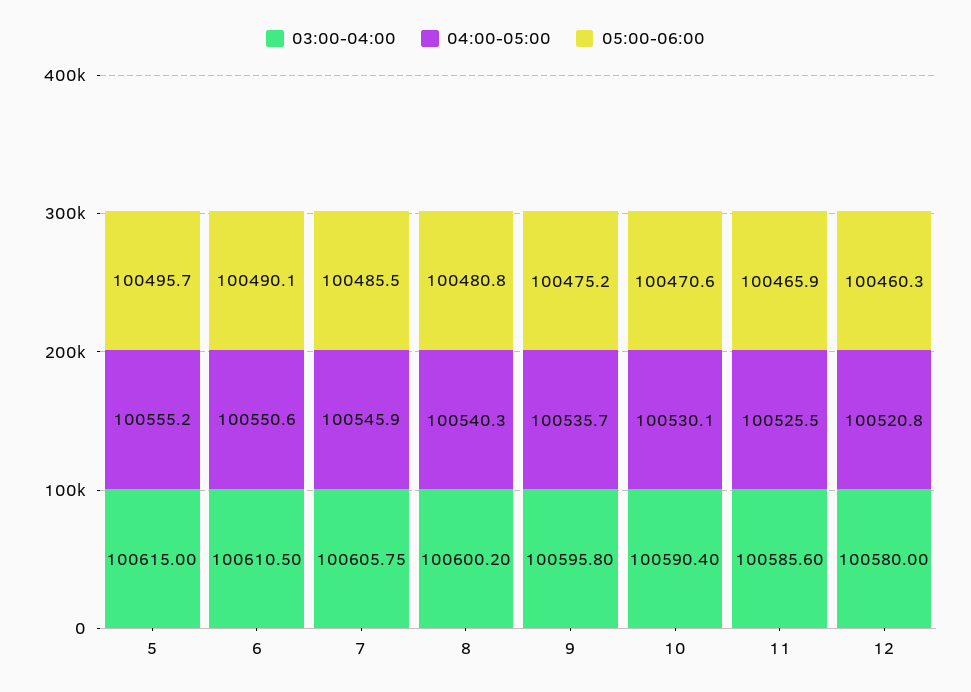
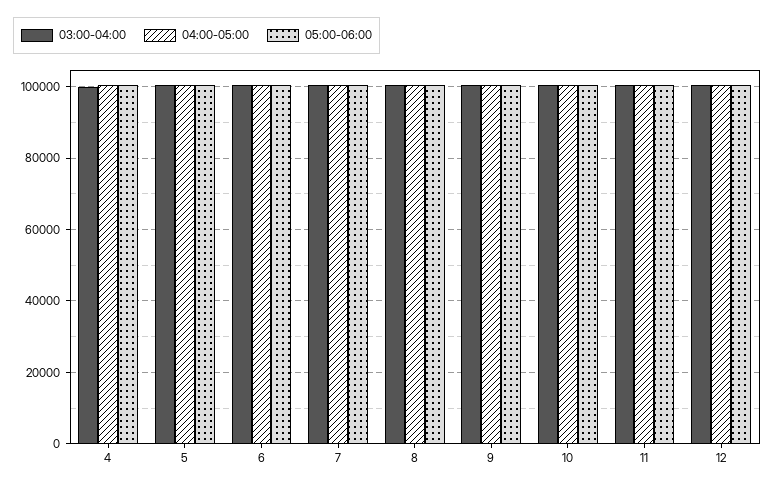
03:00-04:00, 4: none -> 100000
04:00-05:00, 4: none -> 100000
05:00-06:00, 4: none -> 100000

